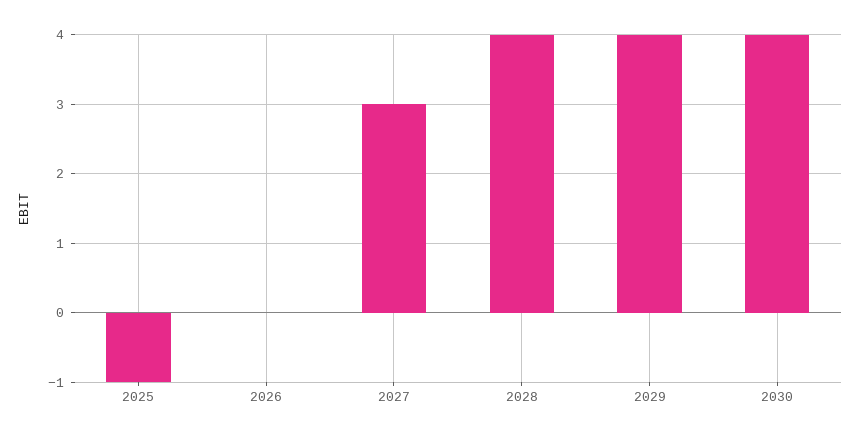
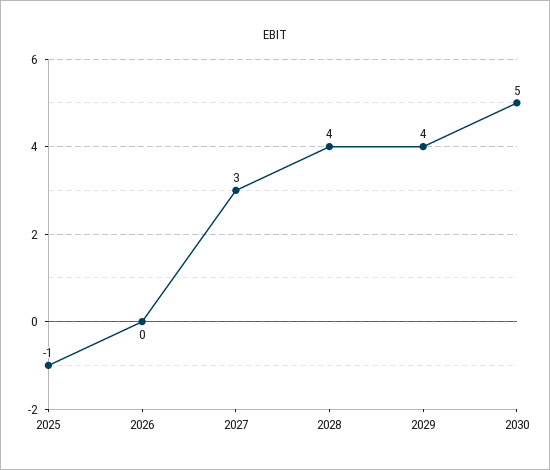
2030: 4 -> 5

